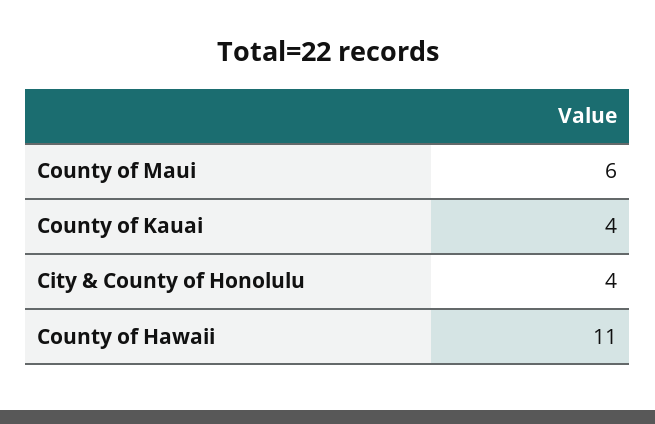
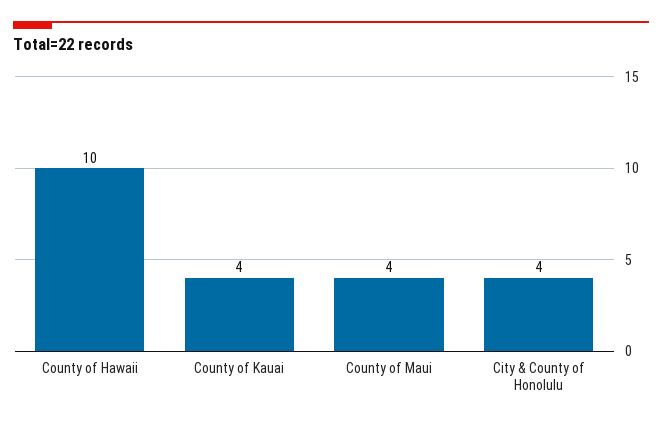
County of Maui: 6 -> 4
County of Hawaii: 11 -> 10

